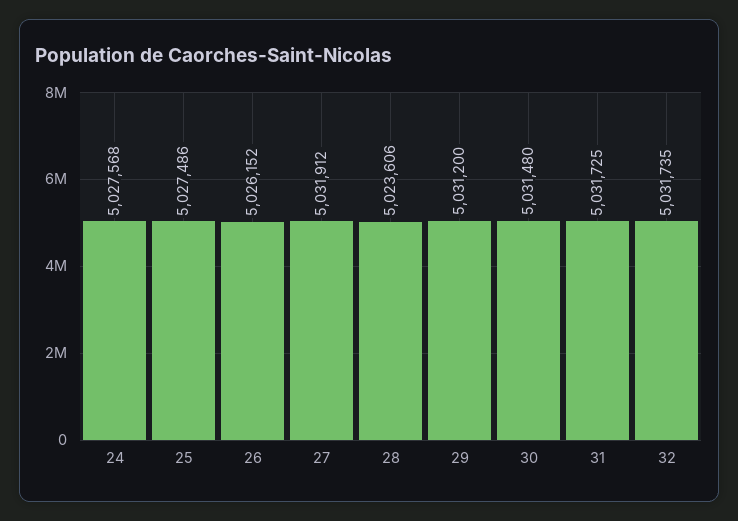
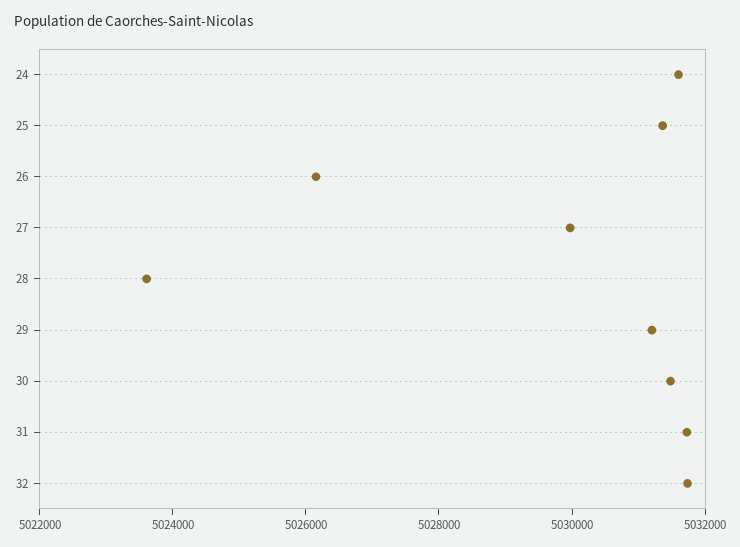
24: 5027568 -> 5031500
25: 5027486 -> 5031500
27: 5031912 -> 5030000

